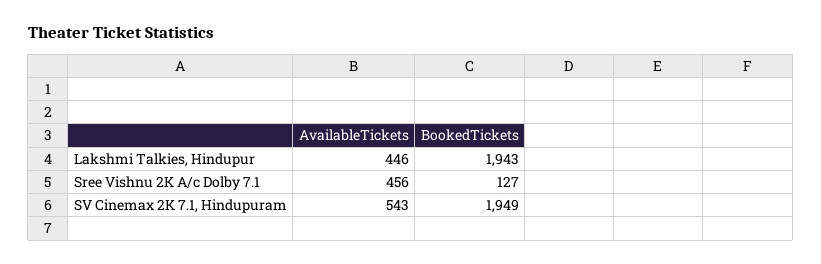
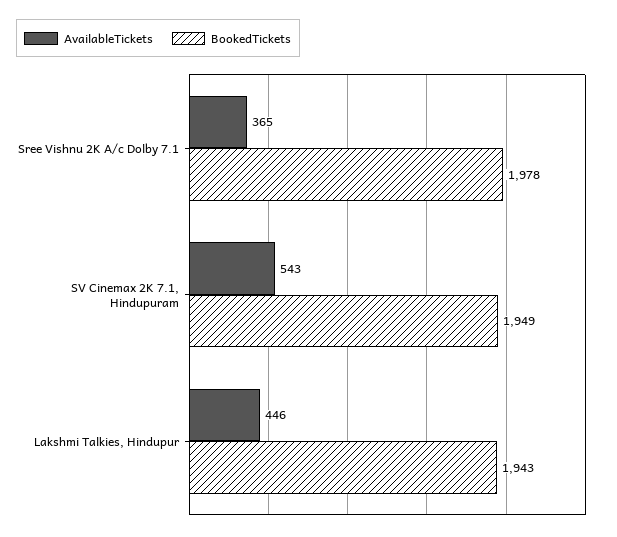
AvailableTickets, Sree Vishnu 2K A/c Dolby 7.1: 456 -> 365
BookedTickets, Sree Vishnu 2K A/c Dolby 7.1: 127 -> 1978

